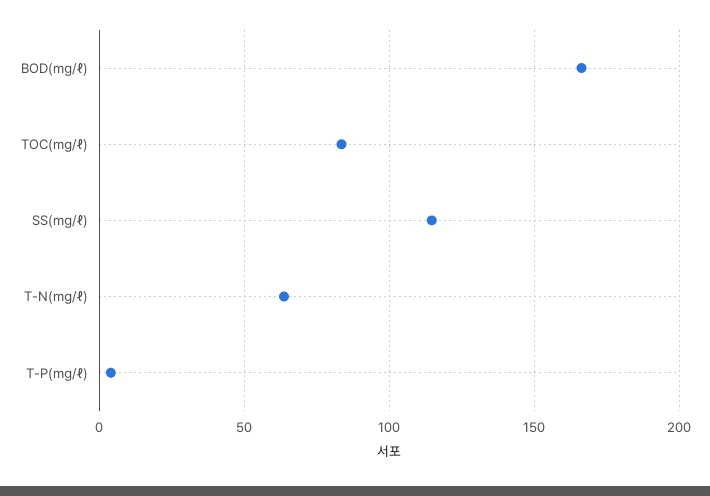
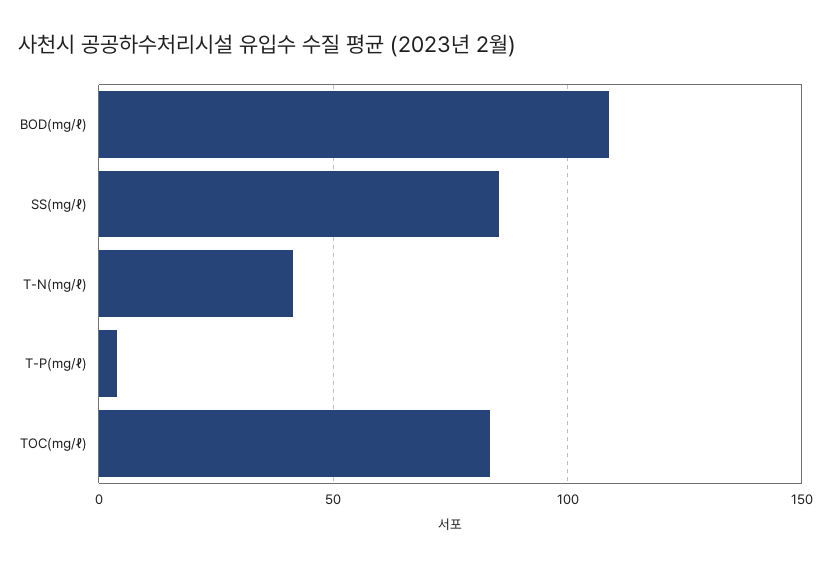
BOD(㎎/ℓ): 165 -> 110
SS(㎎/ℓ): 115 -> 85
T-N(㎎/ℓ): 65 -> 40

